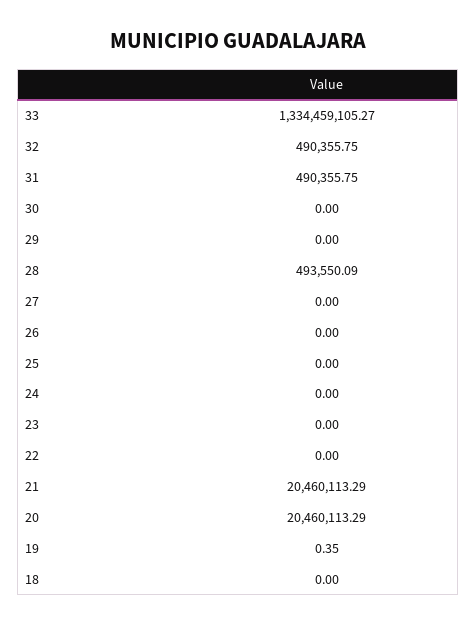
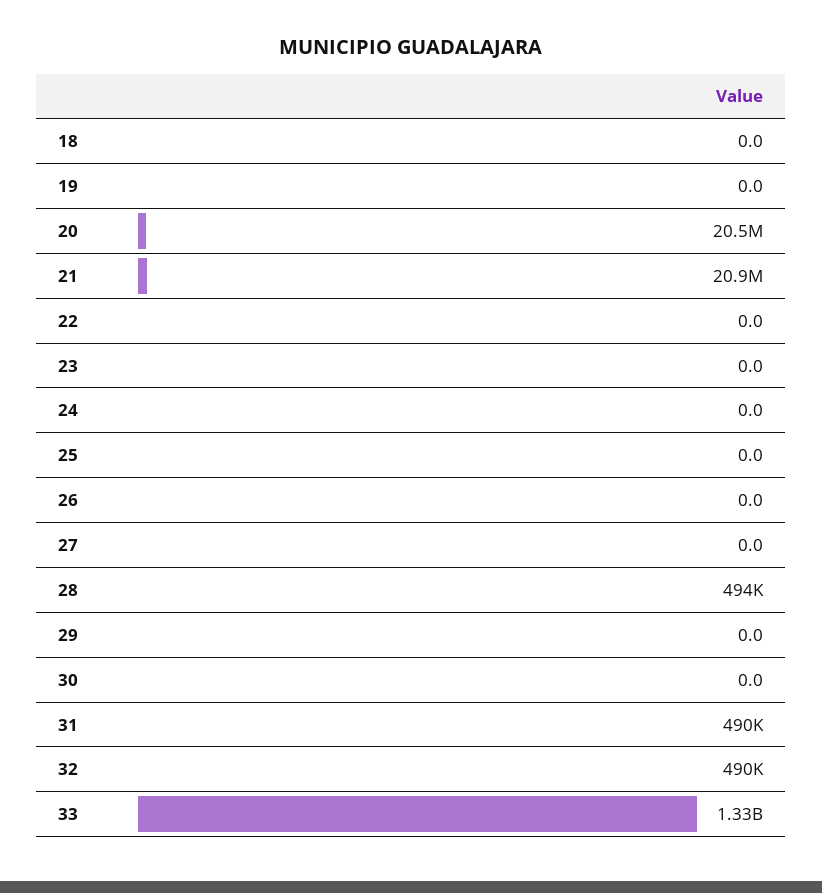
21: 20460113.29 -> 20900000
19: 0.35 -> 0

